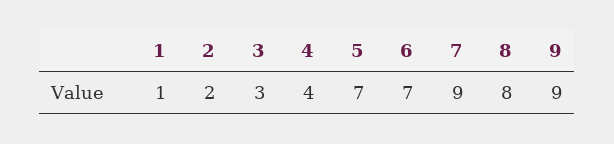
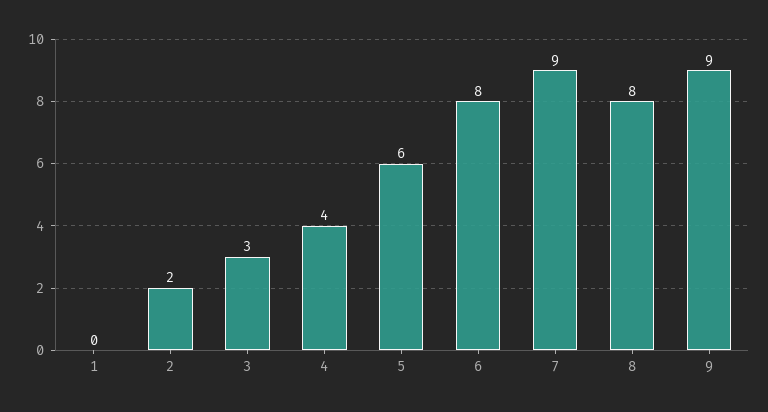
1: 1 -> 0
5: 7 -> 6
6: 7 -> 8

